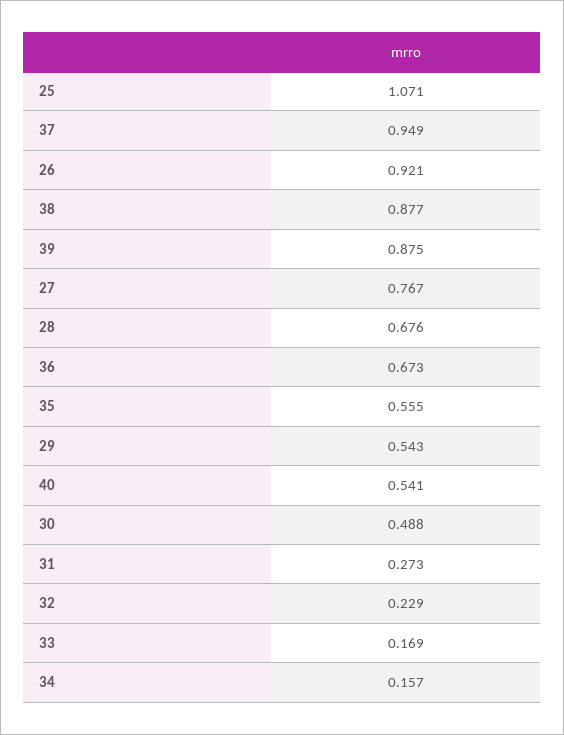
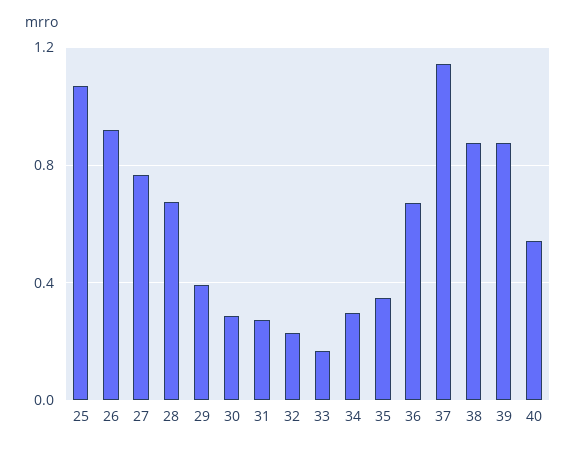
37: 0.949 -> 1.15
35: 0.555 -> 0.35
29: 0.543 -> 0.4
30: 0.488 -> 0.3
34: 0.157 -> 0.3

